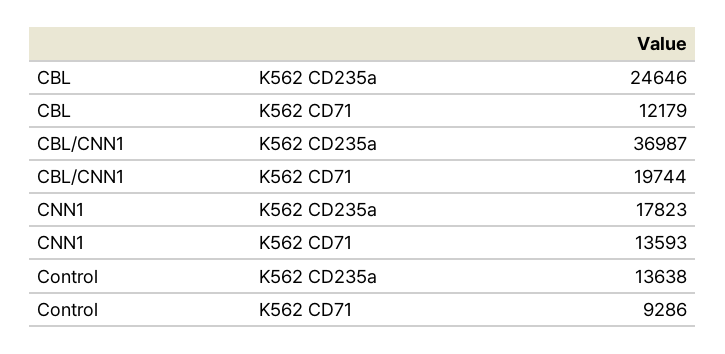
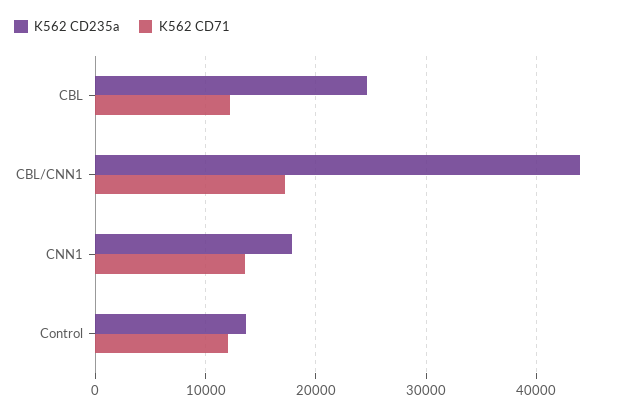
K562 CD235a, CBL/CNN1: 36987 -> 44000
K562 CD71, CBL/CNN1: 19744 -> 17000
K562 CD71, Control: 9286 -> 12000

